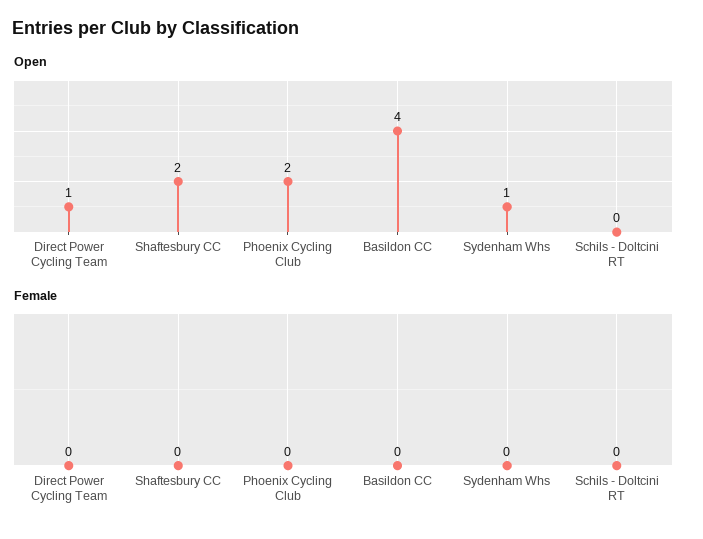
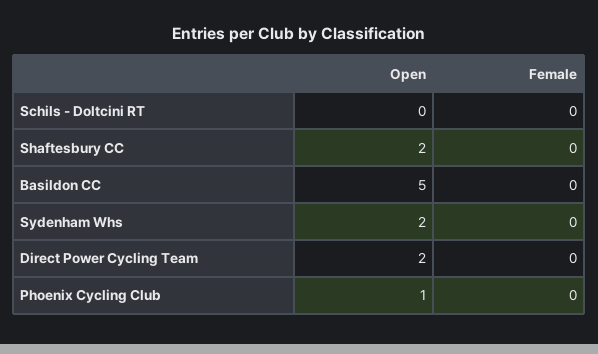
Open, Direct Power Cycling Team: 1 -> 2
Open, Phoenix Cycling Club: 2 -> 1
Open, Basildon CC: 4 -> 5
Open, Sydenham Whs: 1 -> 2

